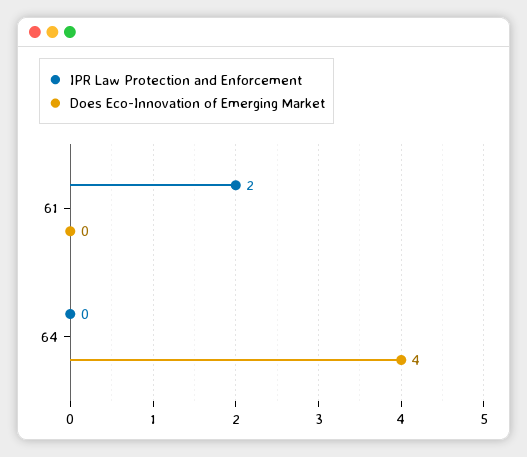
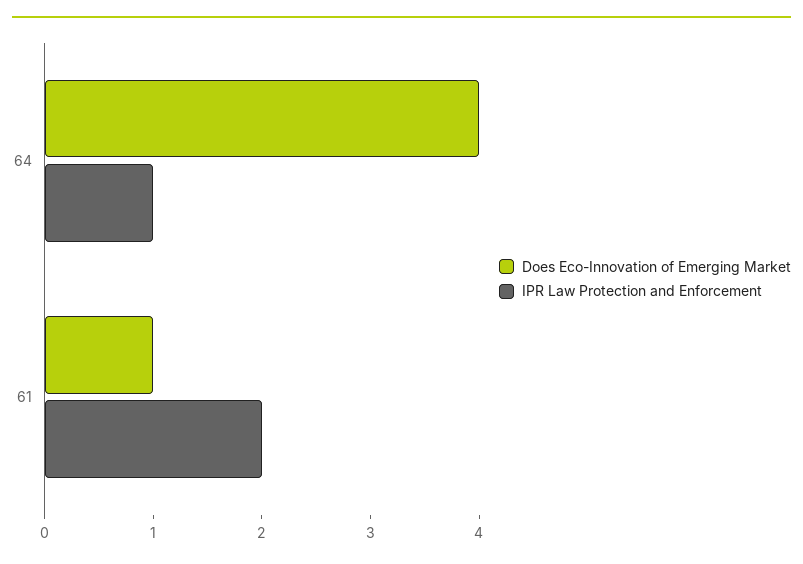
Does Eco-Innovation of Emerging Market, 61: 0 -> 1
IPR Law Protection and Enforcement, 64: 0 -> 1

